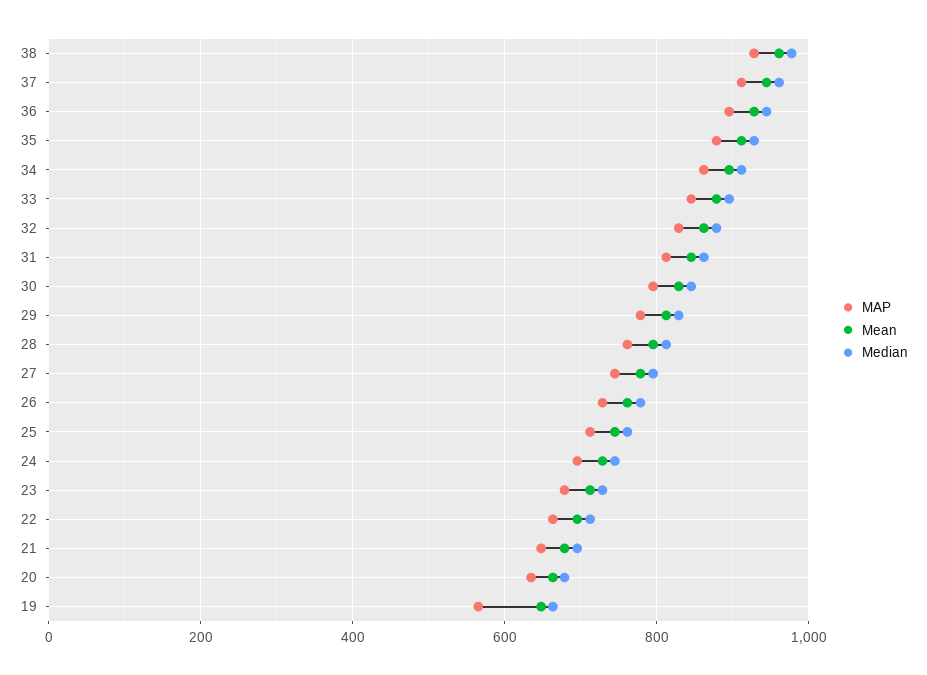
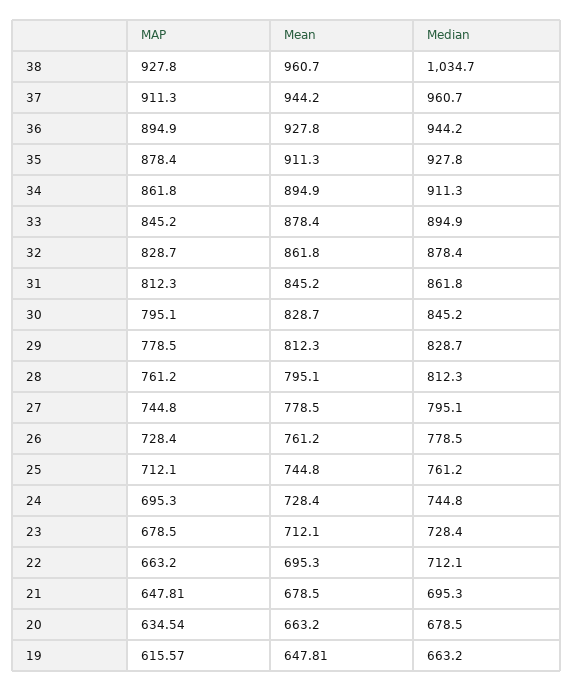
Median, 38: 980 -> 1034.7
MAP, 19: 560 -> 615.57

